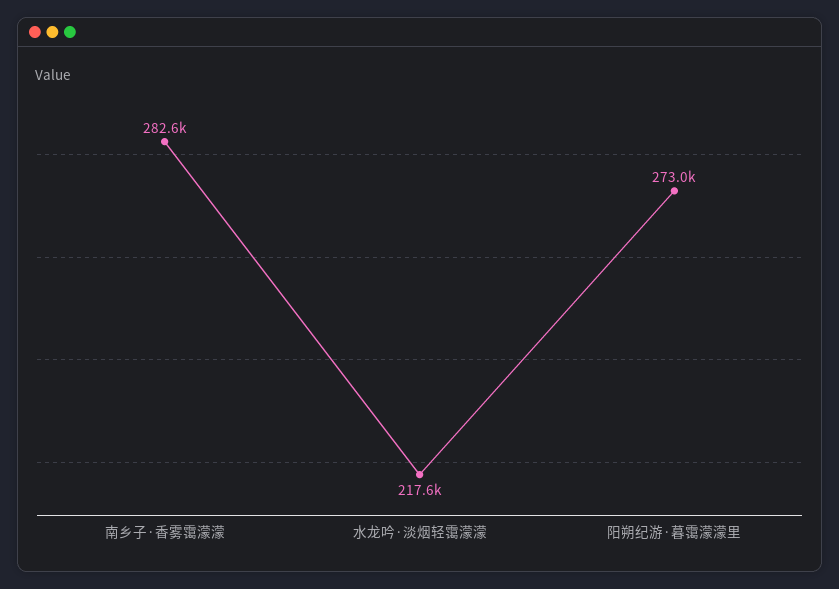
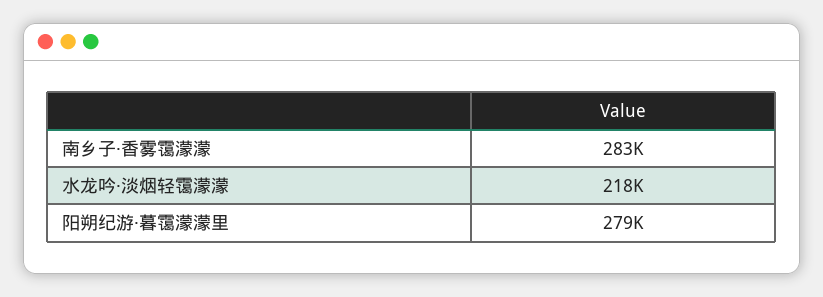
阳朔纪游·暮霭濛濛里: 273000 -> 279000

